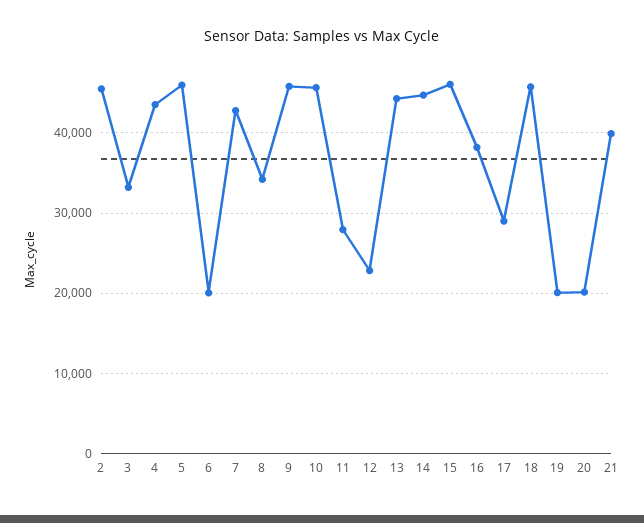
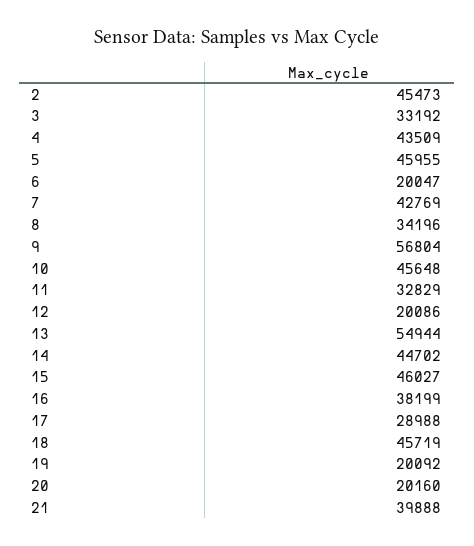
9: 46000 -> 56804
11: 28000 -> 32829
12: 23000 -> 20086
13: 44000 -> 54944

